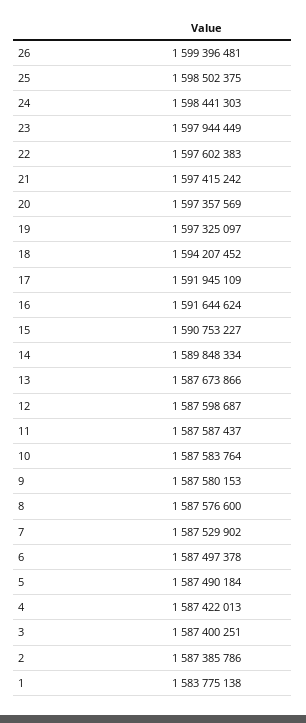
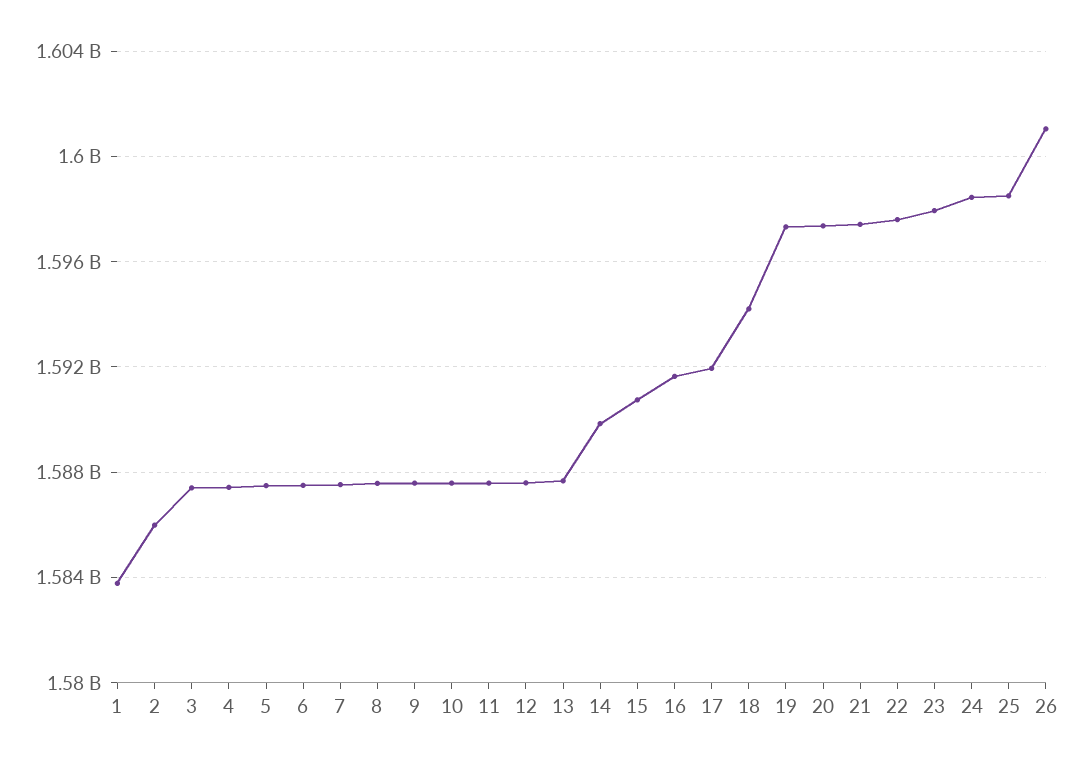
26: 1599396481 -> 1601000000
2: 1587385786 -> 1586000000

